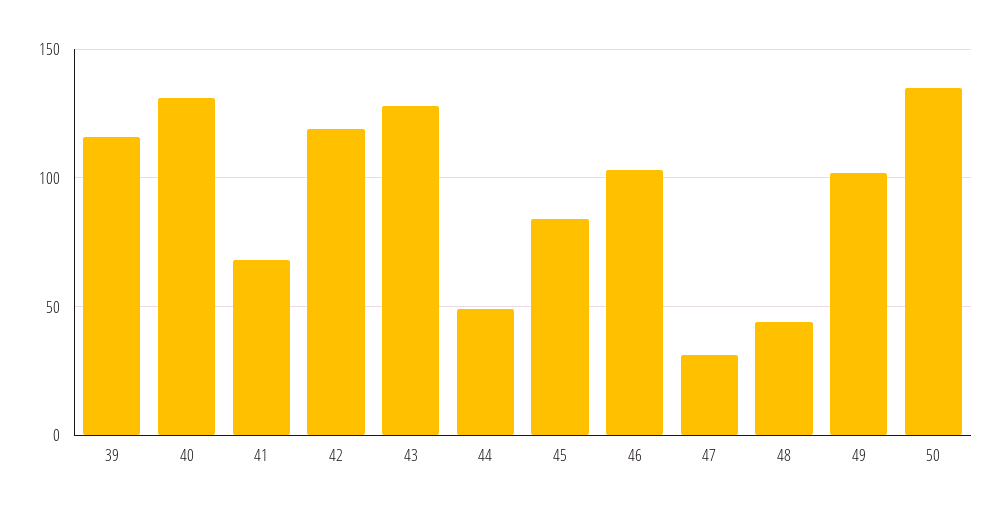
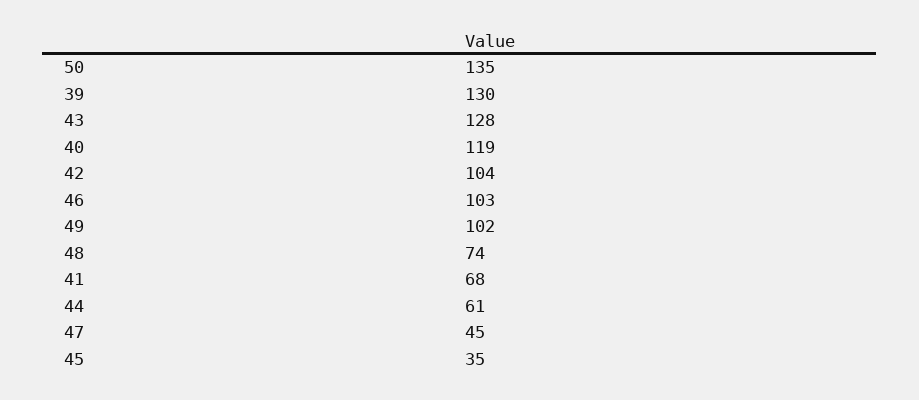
39: 115 -> 130
40: 130 -> 119
42: 120 -> 104
44: 50 -> 61
45: 85 -> 35
47: 30 -> 45
48: 45 -> 74

